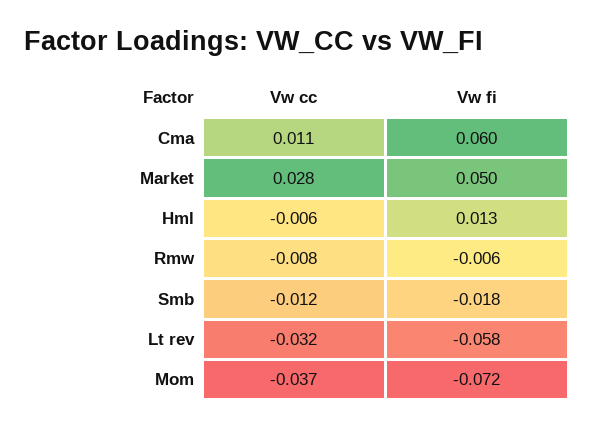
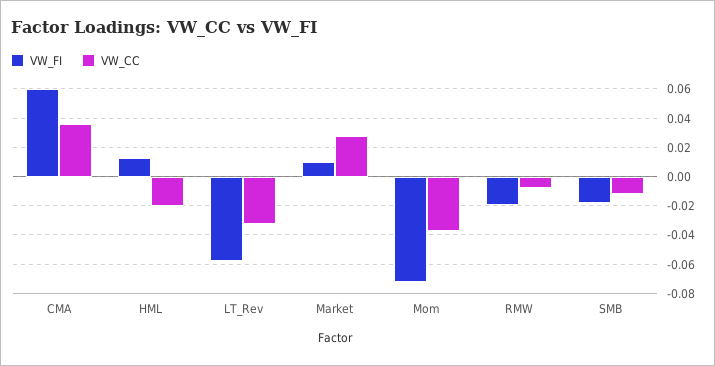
Vw cc, Cma: 0.011 -> 0.035
Vw fi, Market: 0.05 -> 0.01
Vw cc, Hml: -0.006 -> -0.02
Vw fi, Rmw: -0.006 -> -0.02

